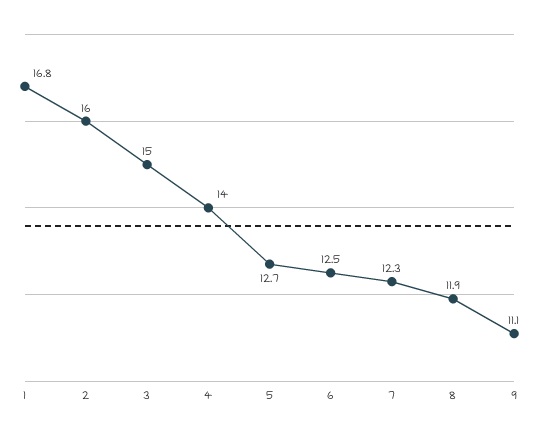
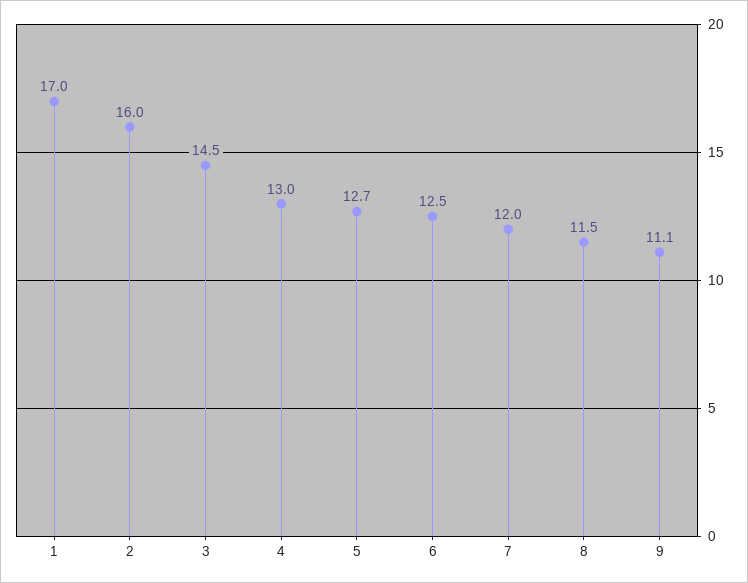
1: 16.8 -> 17
3: 15 -> 14.5
4: 14 -> 13
7: 12.3 -> 12
8: 11.9 -> 11.5

